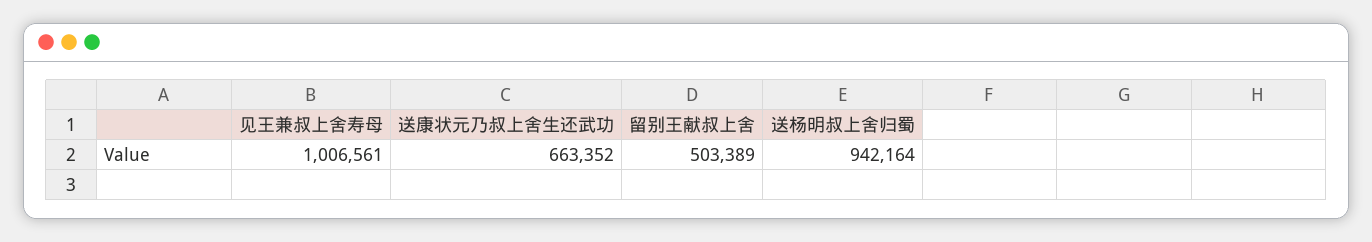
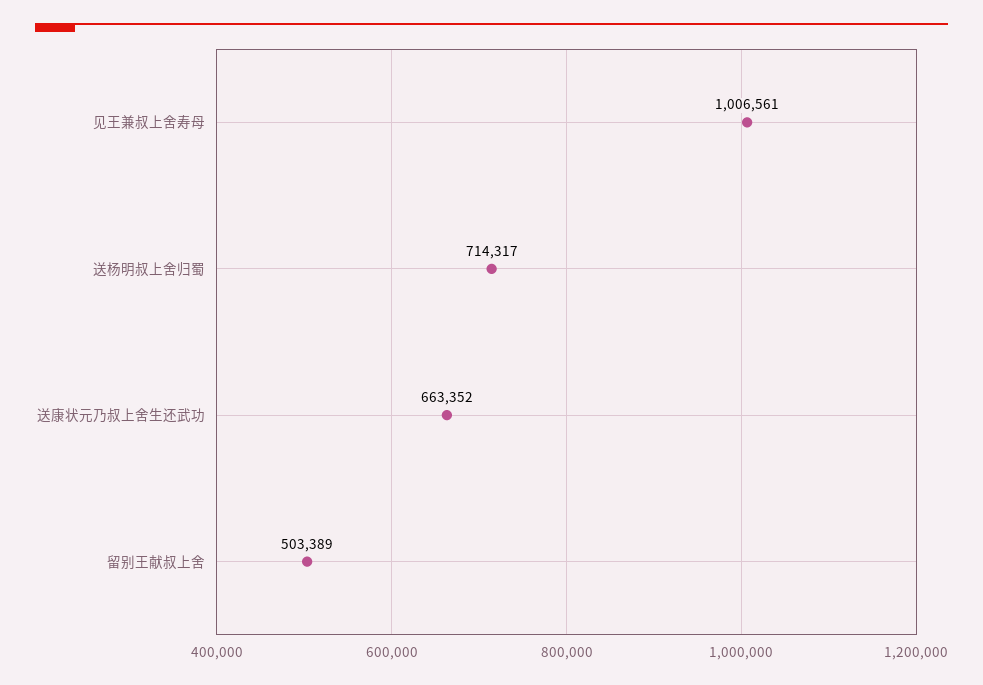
送杨明叔上舍归蜀: 942164 -> 714317

